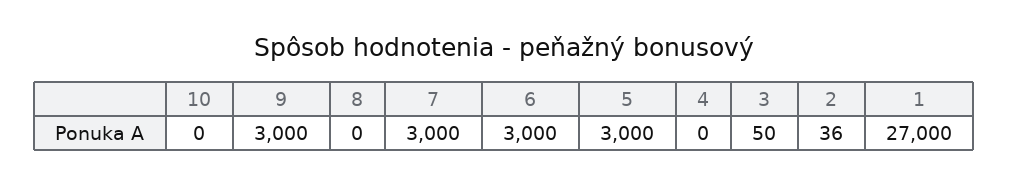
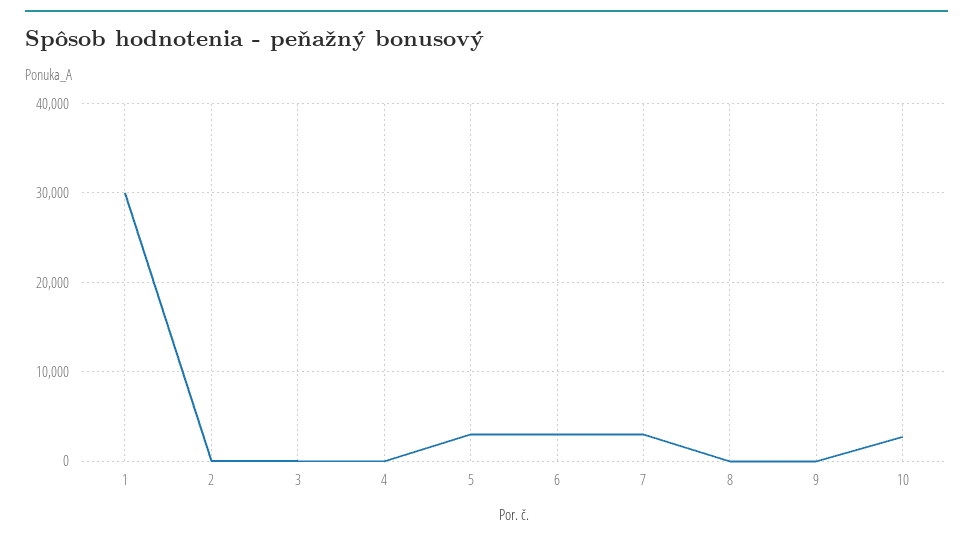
10: 0 -> 3000
9: 3000 -> 0
1: 27000 -> 30000

